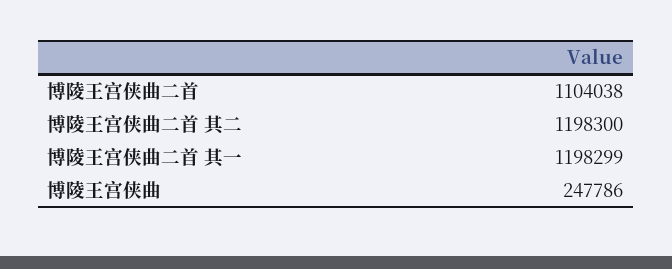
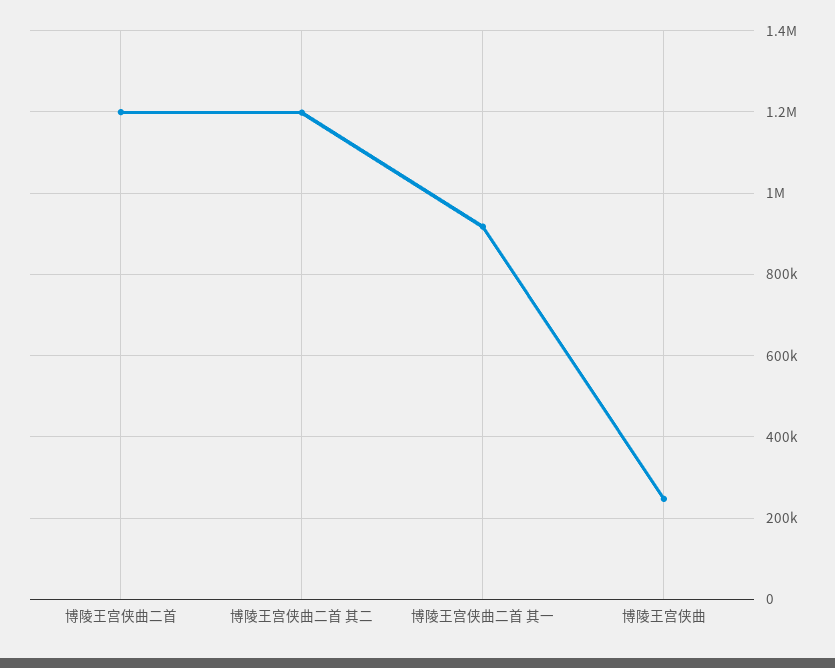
博陵王宫侠曲二首: 1104038 -> 1200000
博陵王宫侠曲二首 其一: 1198299 -> 920000

